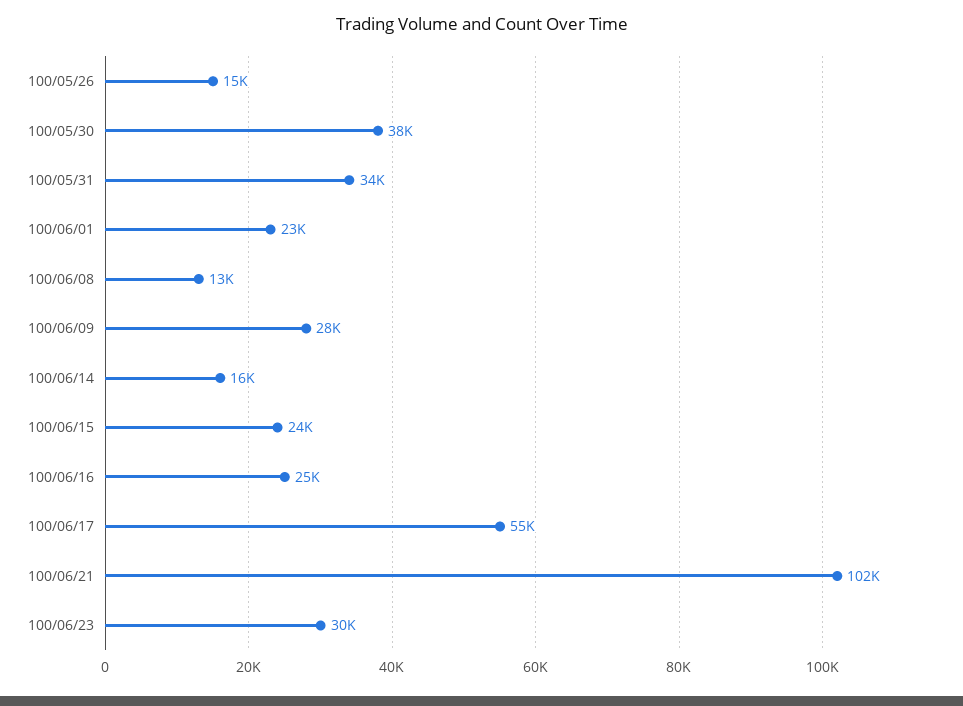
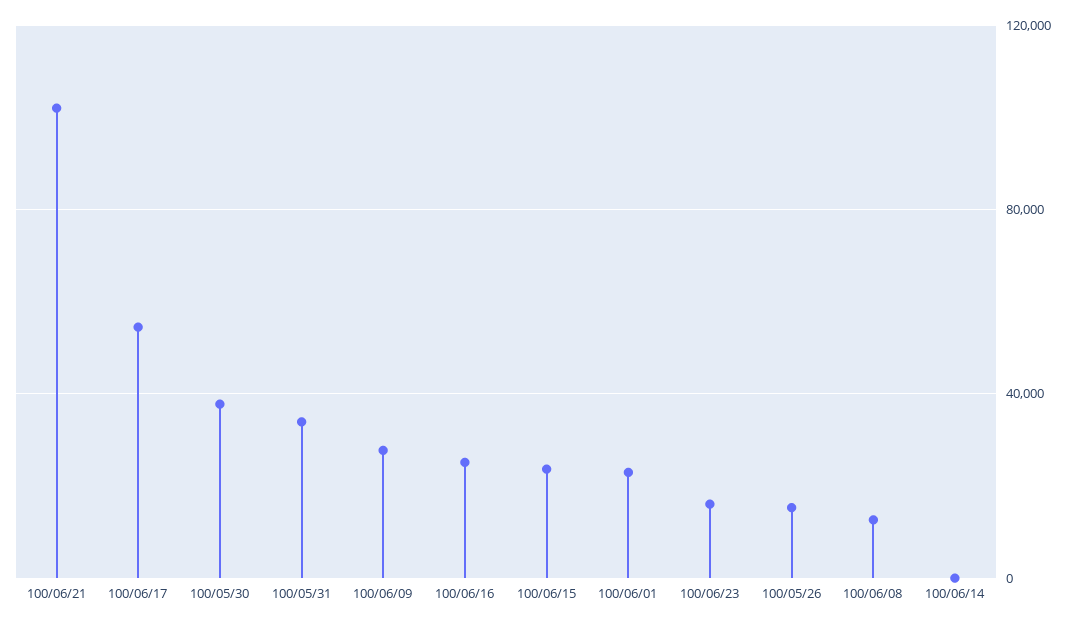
100/06/14: 16000 -> 0
100/06/23: 30000 -> 15000

